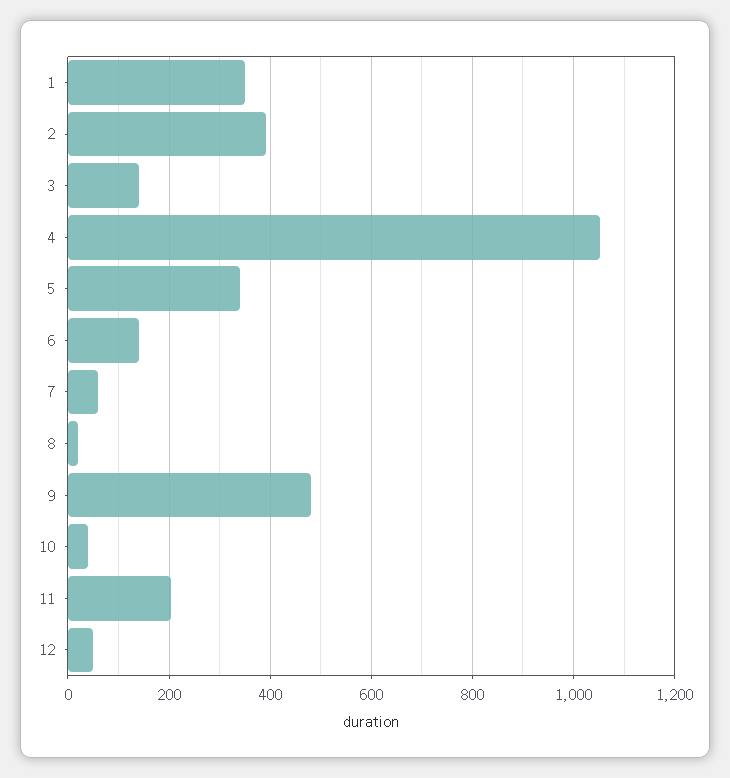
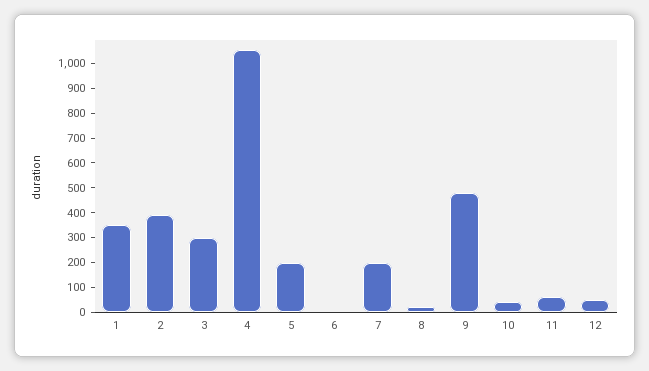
3: 140 -> 300
5: 340 -> 200
6: 140 -> 0
7: 60 -> 200
11: 200 -> 50

